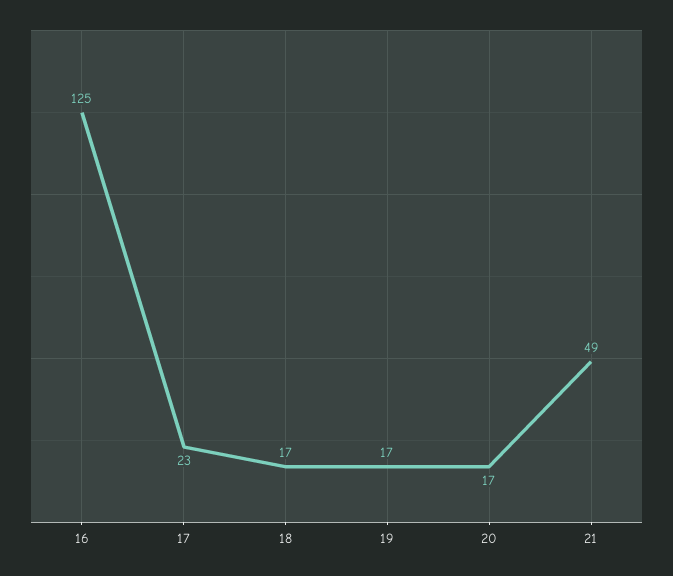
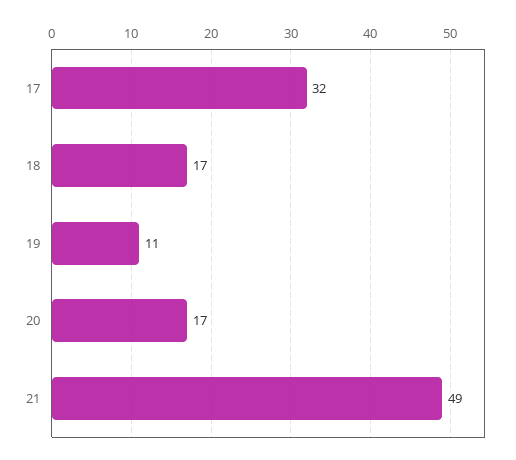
16: 125 -> none
17: 23 -> 32
19: 17 -> 11

